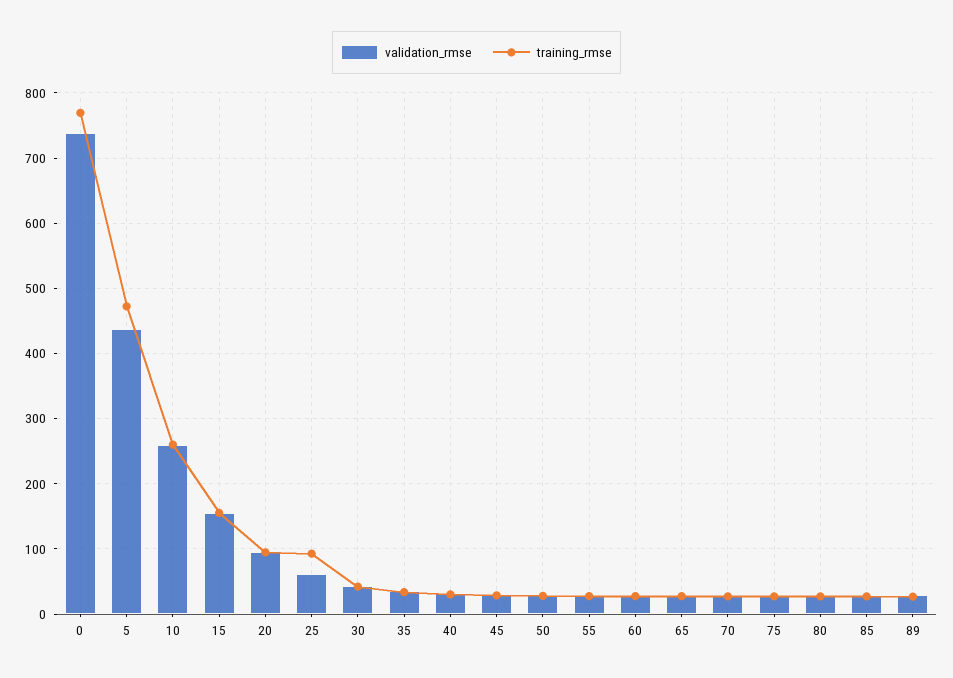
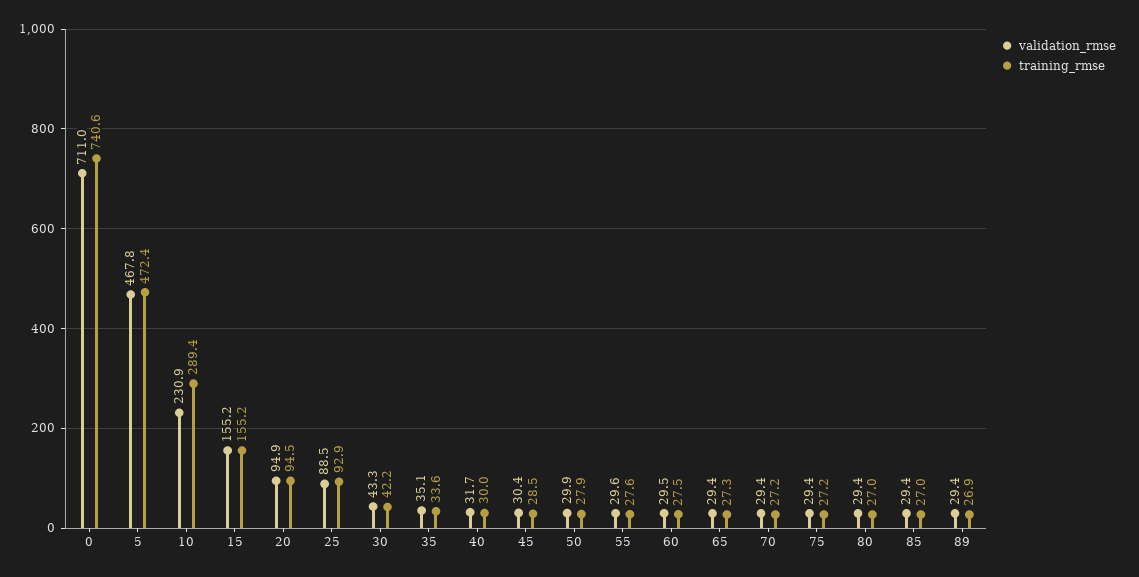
validation_rmse, 0: 740 -> 711
training_rmse, 0: 770 -> 740.6
validation_rmse, 5: 440 -> 467.8
validation_rmse, 10: 260 -> 230.9
training_rmse, 10: 260 -> 289.4
validation_rmse, 25: 60 -> 88.5

